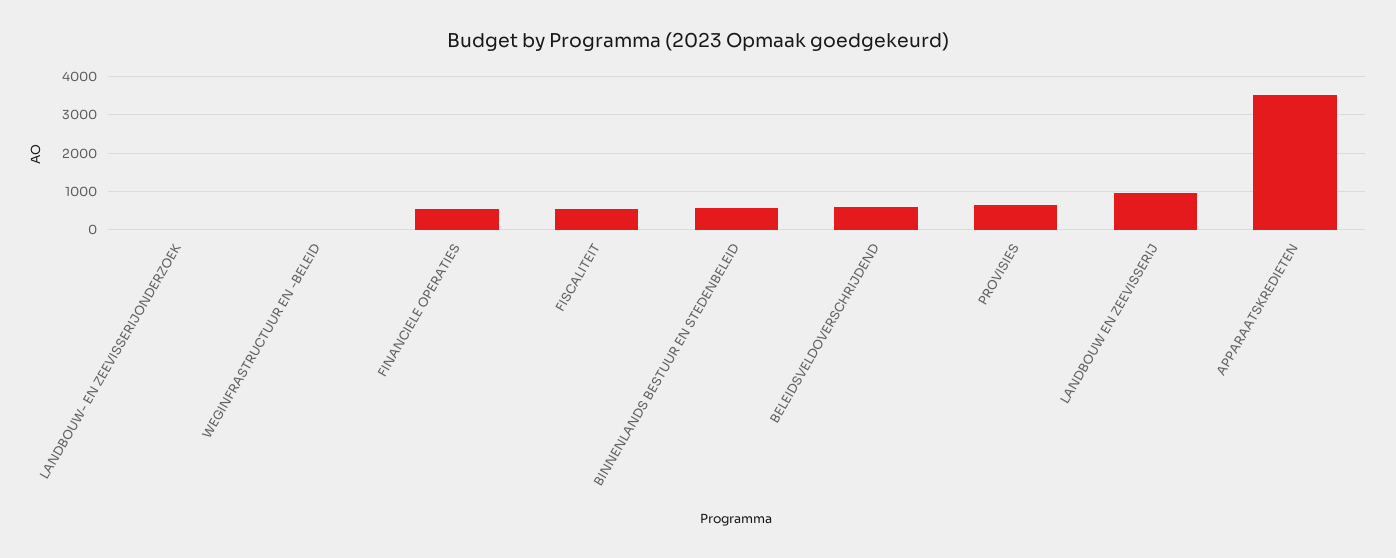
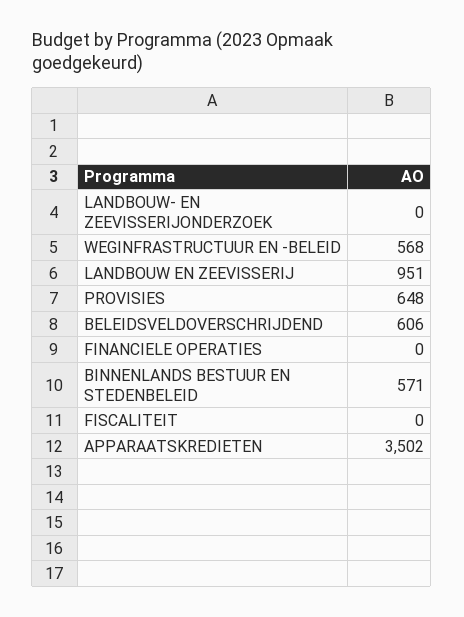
WEGINFRASTRUCTUUR EN -BELEID: 0 -> 568
FINANCIELE OPERATIES: 600 -> 0
FISCALITEIT: 600 -> 0

